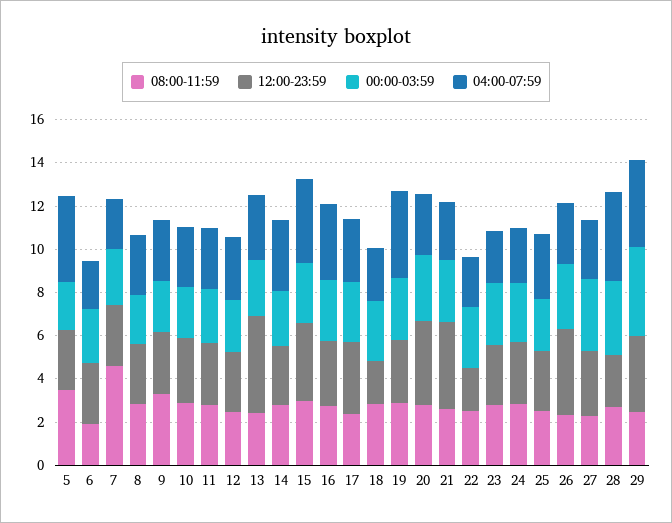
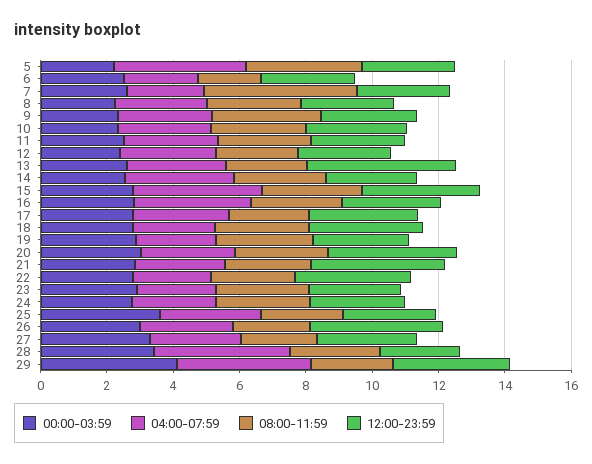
12:00-23:59, 18: 2 -> 3.5
04:00-07:59, 19: 4 -> 2.5
12:00-23:59, 22: 2 -> 3.5
00:00-03:59, 25: 2.5 -> 3.5

